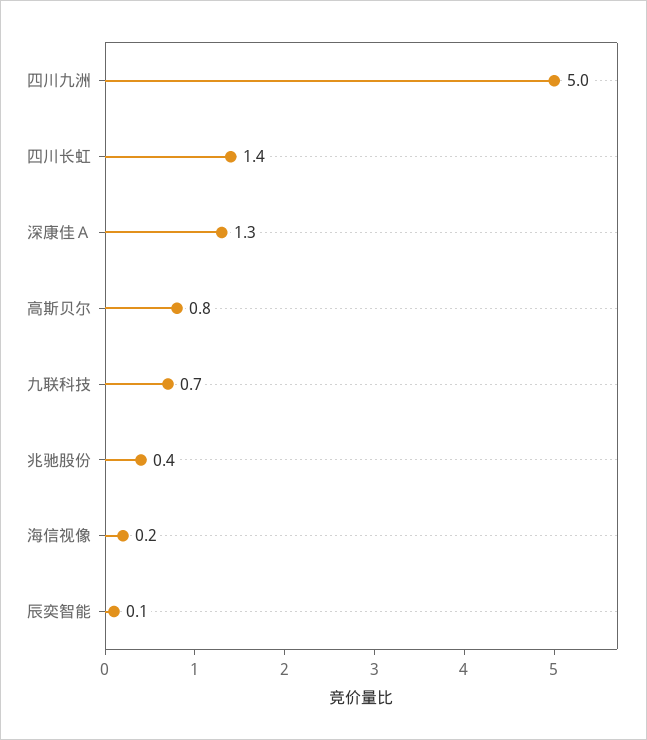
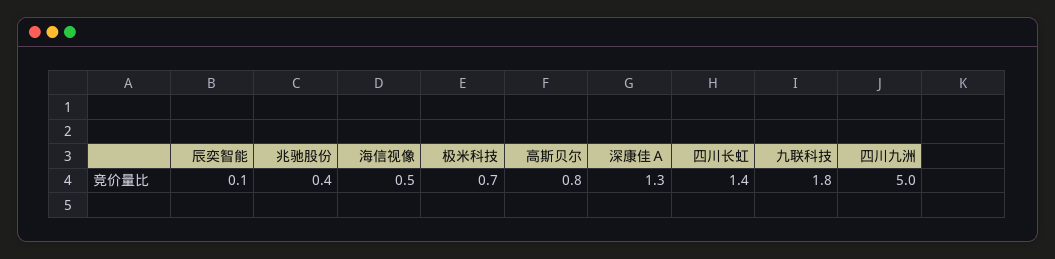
九联科技: 0.7 -> 1.8
海信视像: 0.2 -> 0.5
极米科技: none -> 0.7

